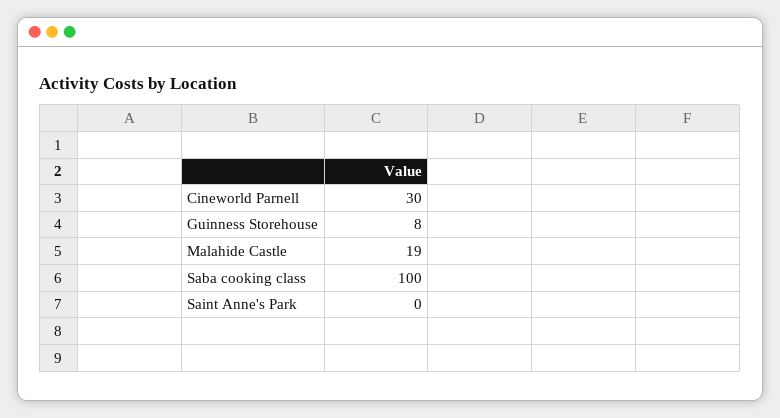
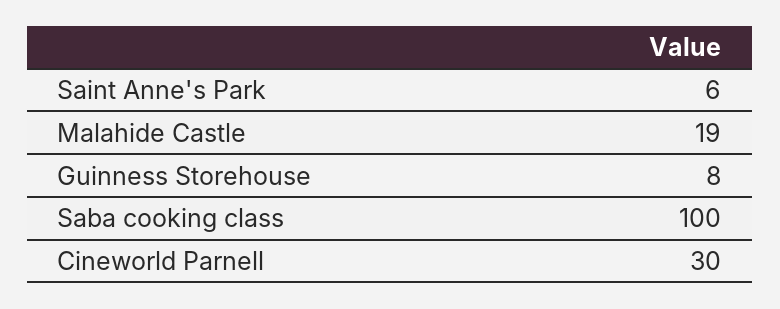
Saint Anne's Park: 0 -> 6

